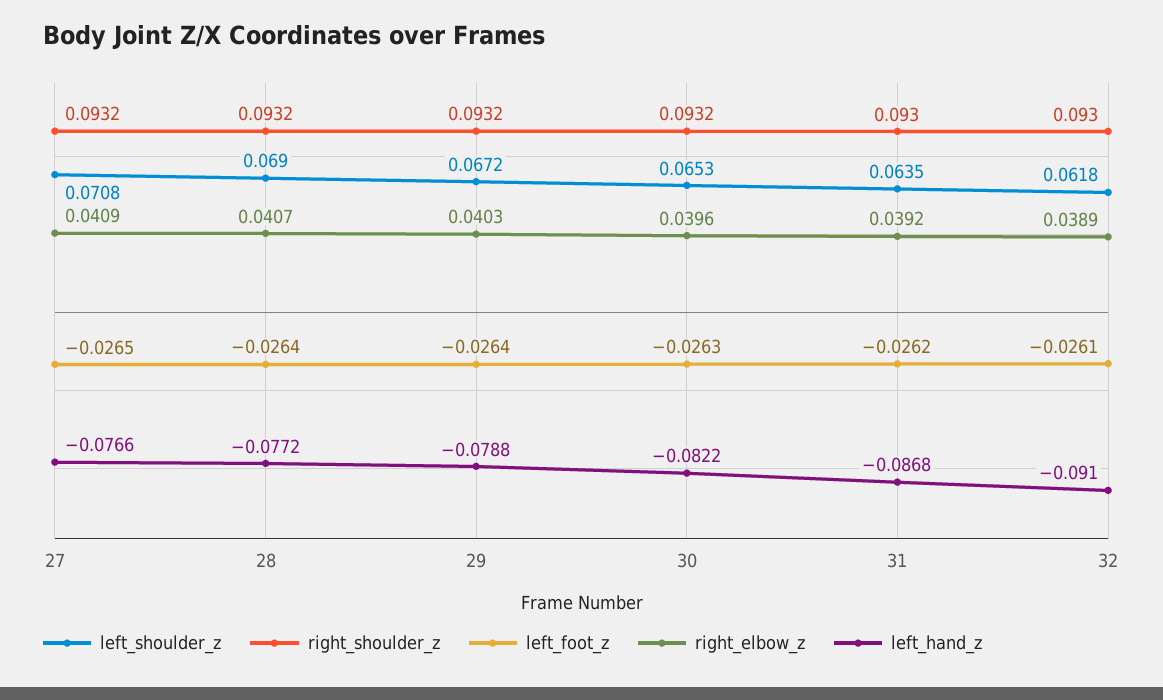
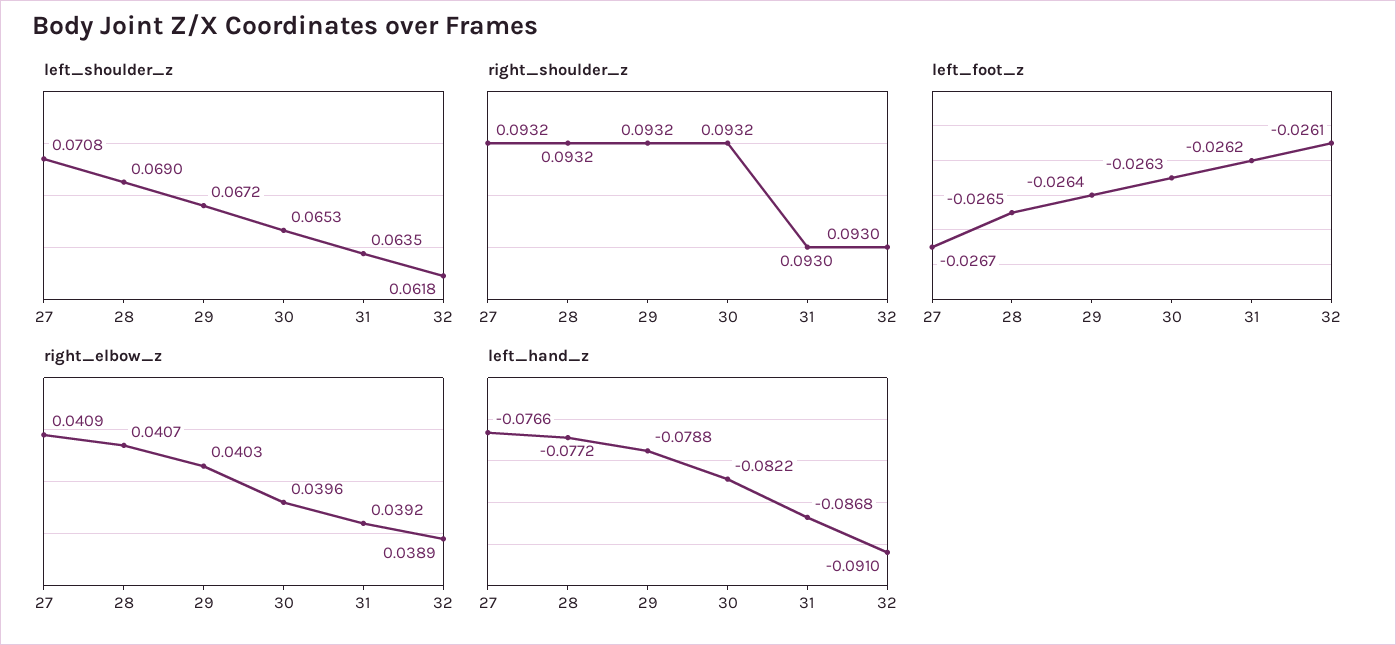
left_foot_z, 27: -0.0265 -> -0.0267
left_foot_z, 28: -0.0264 -> -0.0265

